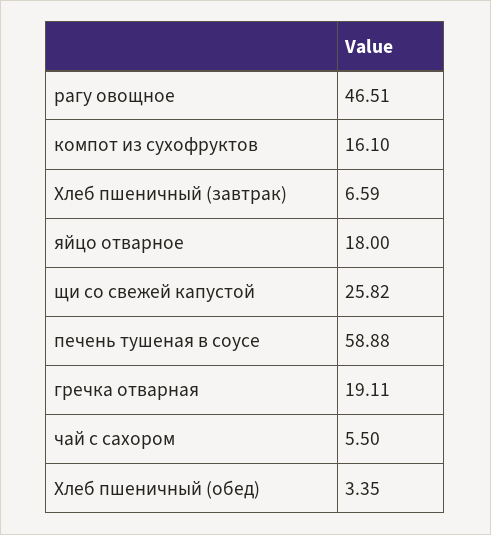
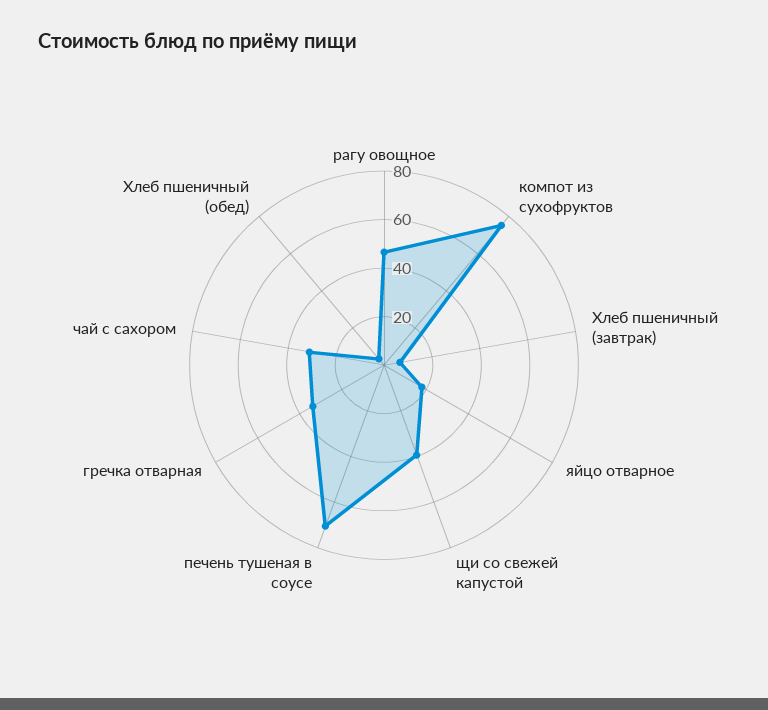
компот из сухофруктов: 16.1 -> 75
щи со свежей капустой: 25.82 -> 40
печень тушеная в соусе: 58.88 -> 70
гречка отварная: 19.11 -> 35
чай с сахором: 5.5 -> 30

